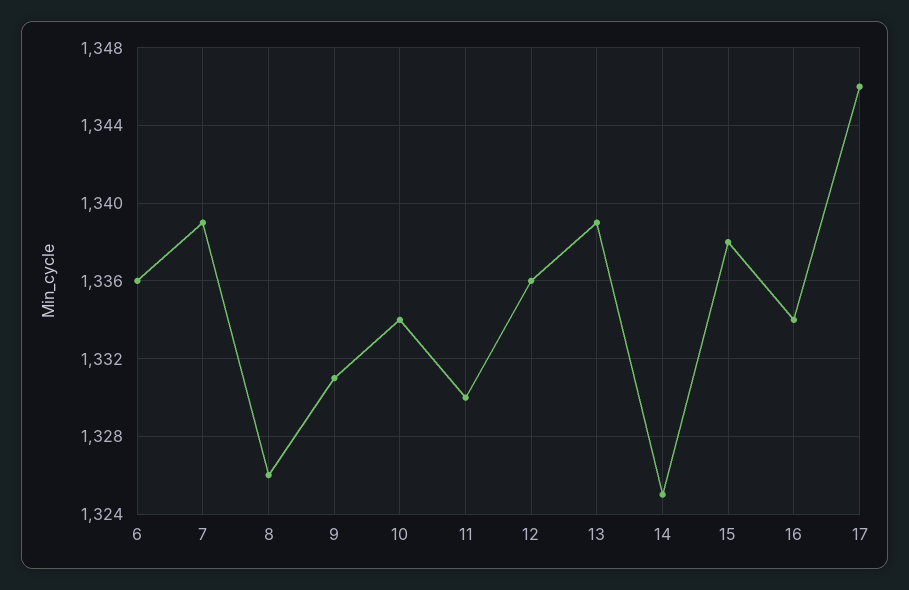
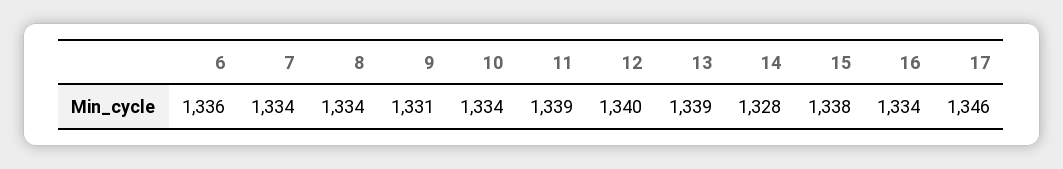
7: 1339 -> 1334
8: 1326 -> 1334
11: 1330 -> 1339
12: 1336 -> 1340
14: 1325 -> 1328

